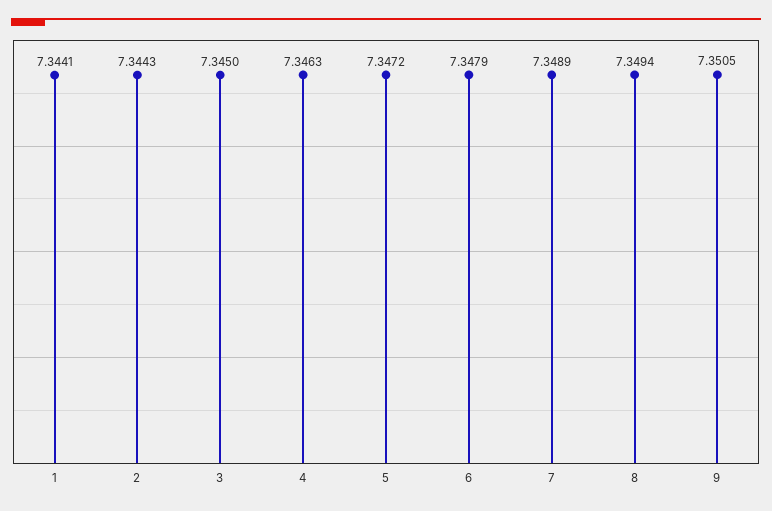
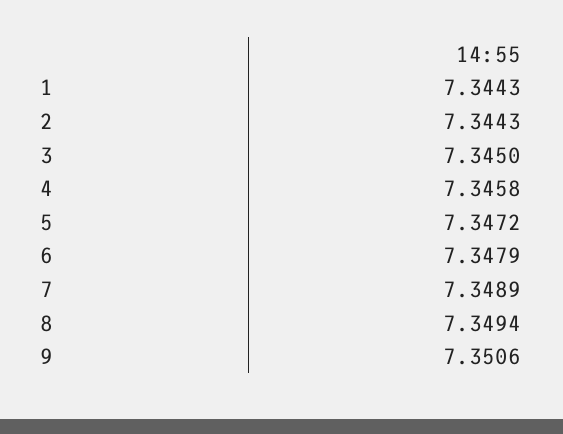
1: 7.3441 -> 7.3443
4: 7.3463 -> 7.3458
9: 7.3505 -> 7.3506

